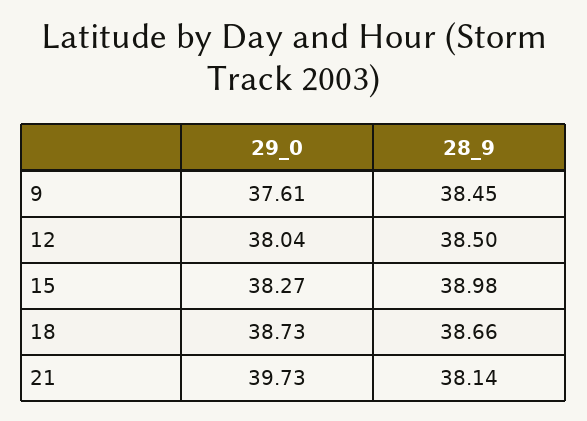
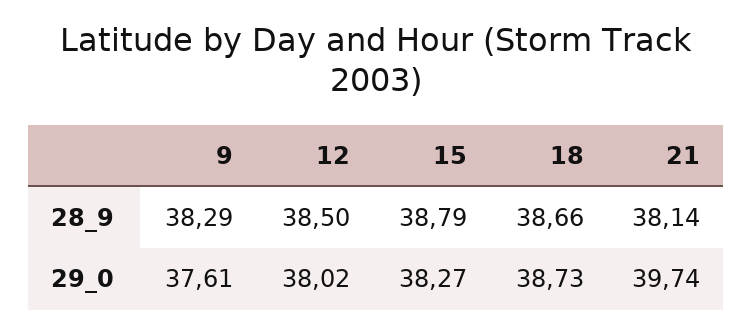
28_9, 9: 38.45 -> 38.29
29_0, 12: 38.04 -> 38.02
28_9, 15: 38.98 -> 38.79
29_0, 21: 39.73 -> 39.74

